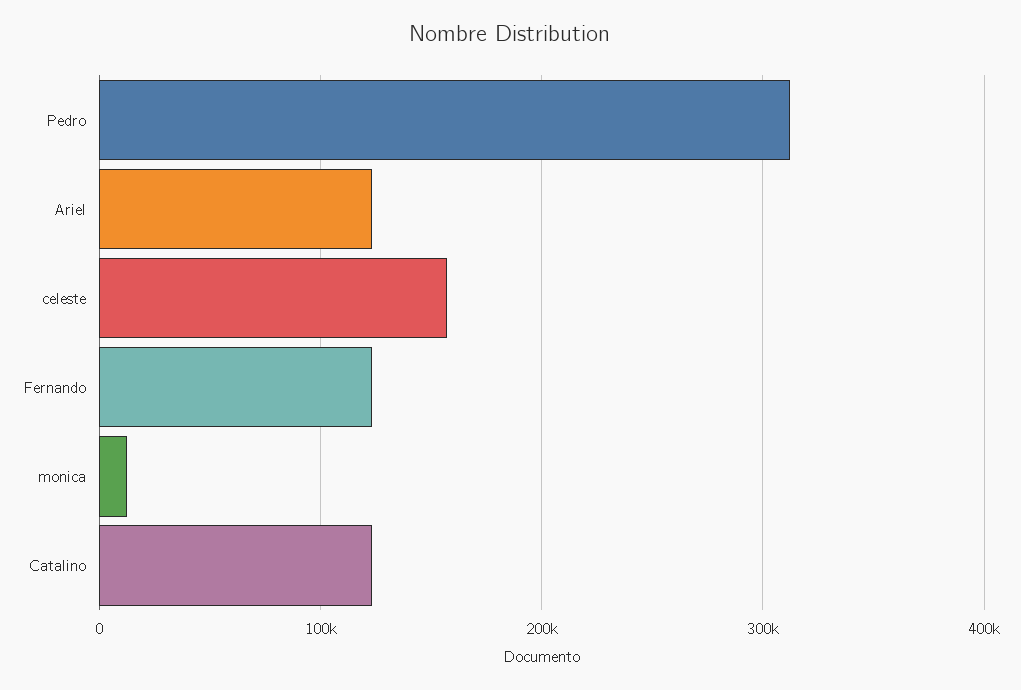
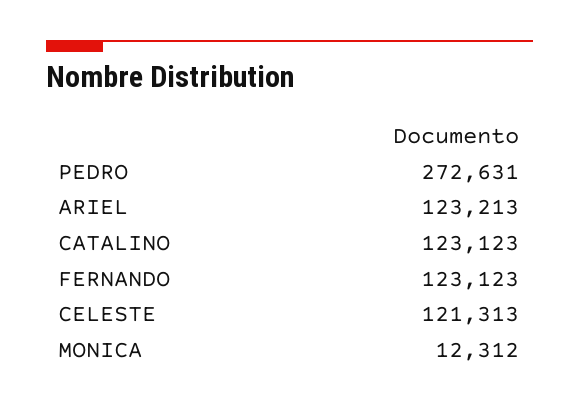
Pedro: 310000 -> 272631
celeste: 160000 -> 121313

